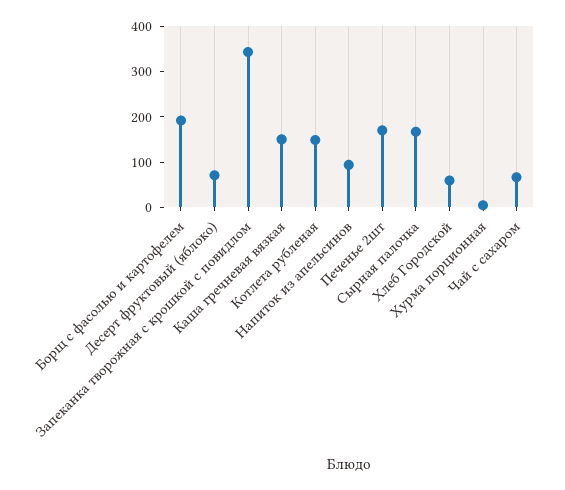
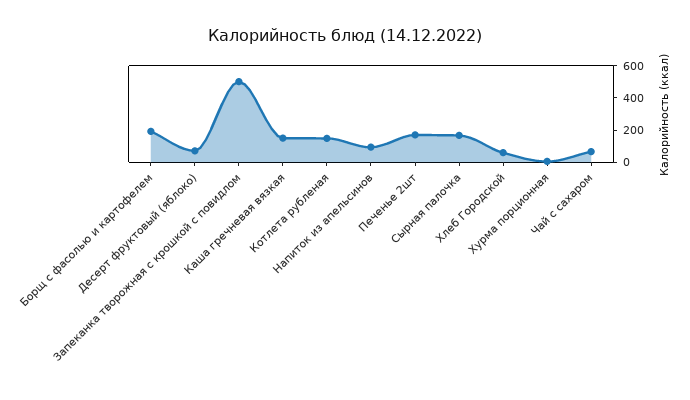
Запеканка творожная с крошкой с повидлом: 340 -> 500

